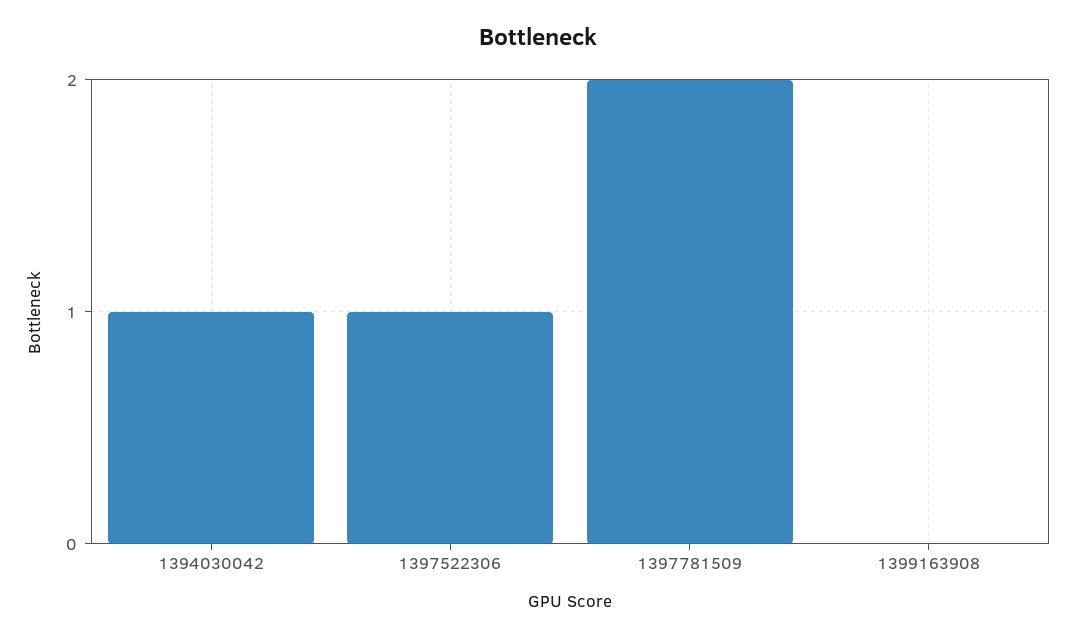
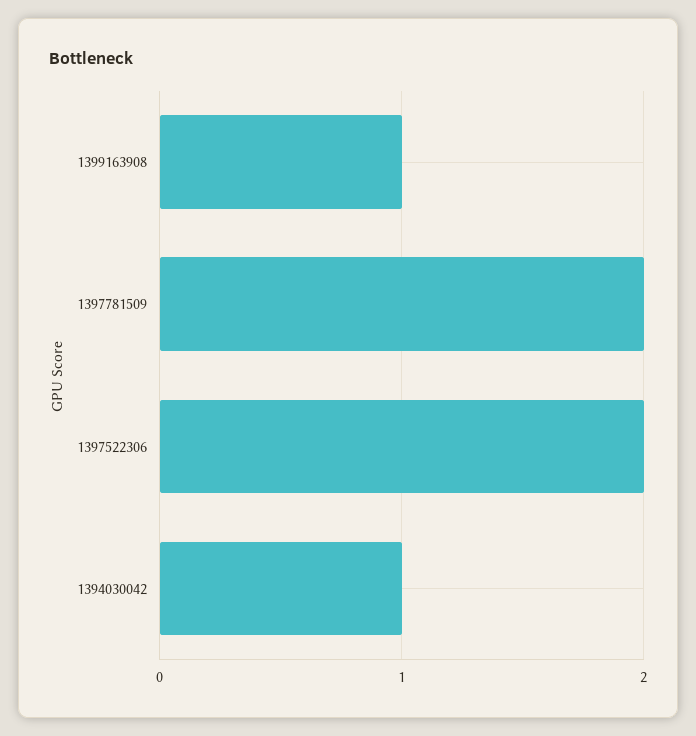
1397522306: 1 -> 2
1399163908: 0 -> 1

